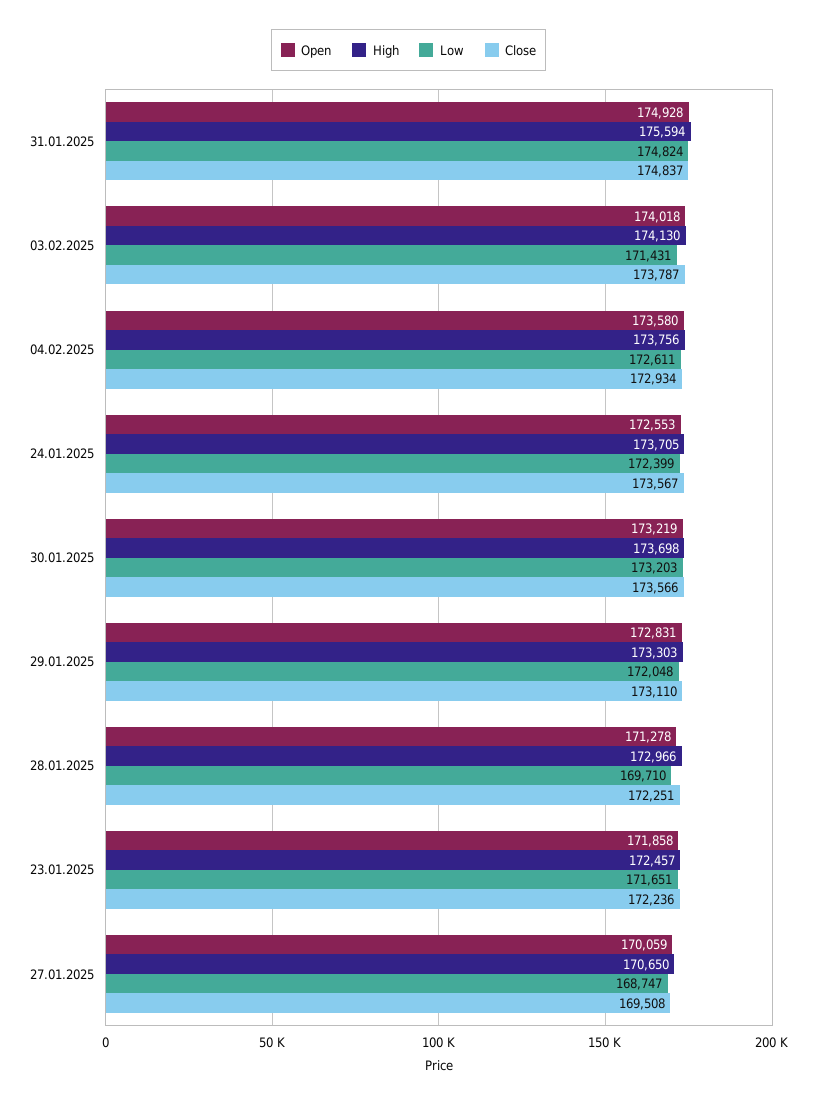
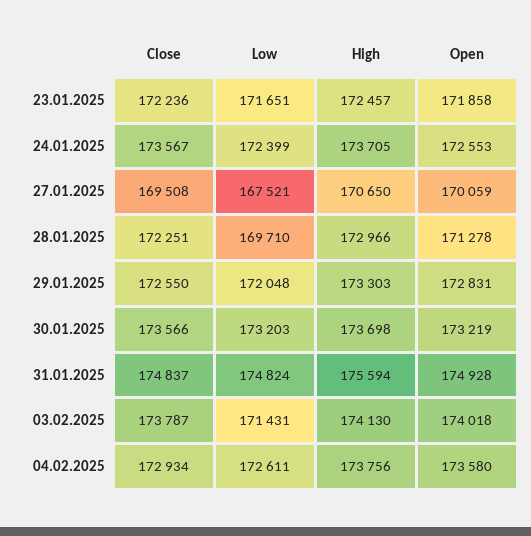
Close, 29.01.2025: 173110 -> 172550
Low, 27.01.2025: 168747 -> 167521

